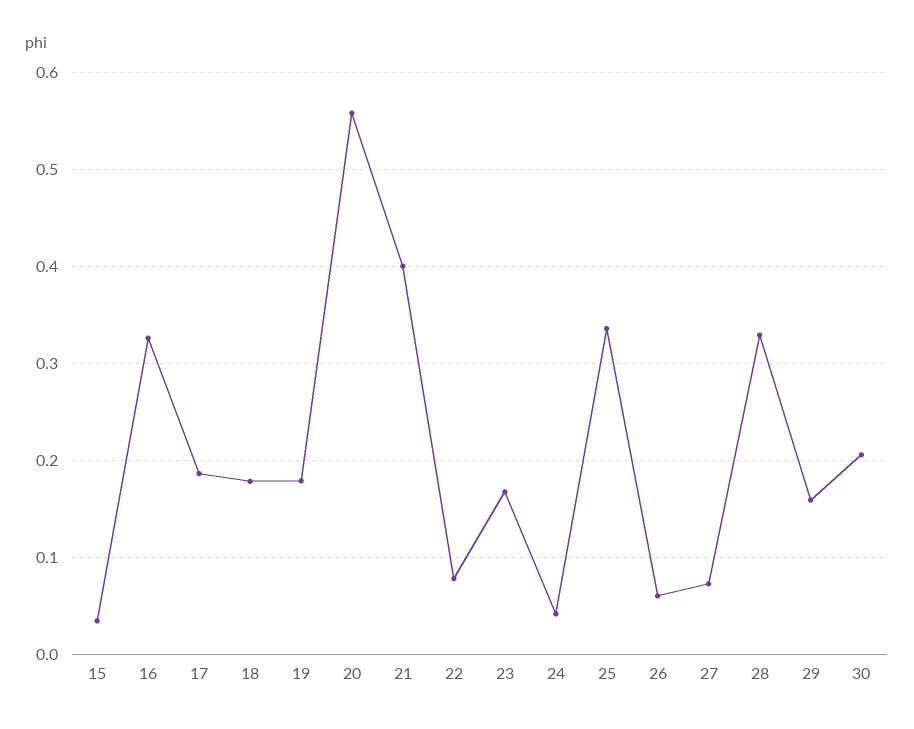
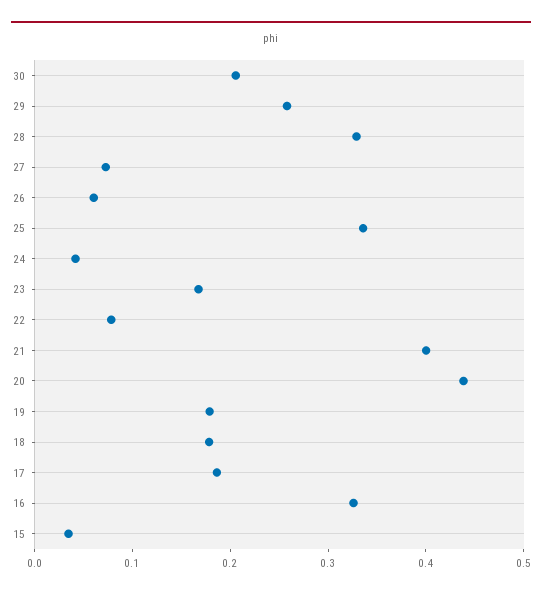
20: 0.56 -> 0.44
29: 0.16 -> 0.26

